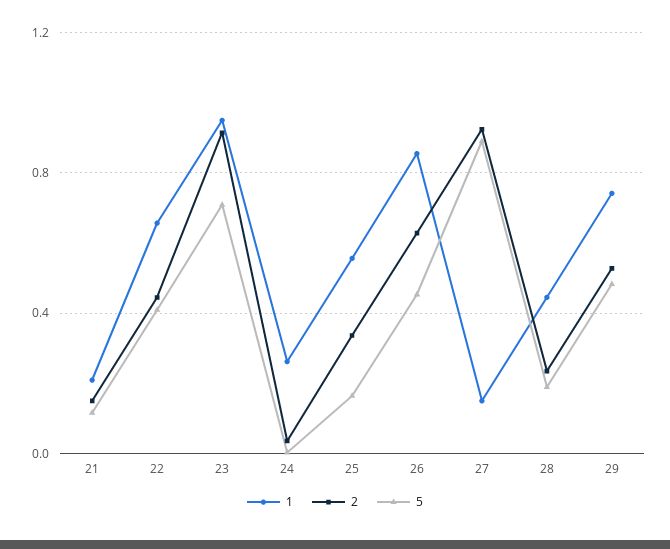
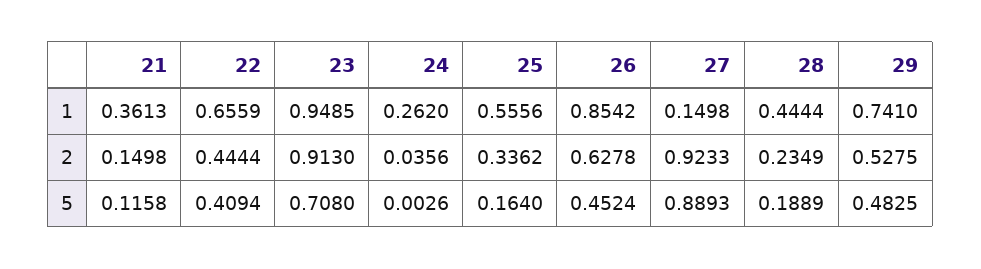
1, 21: 0.2 -> 0.3613

